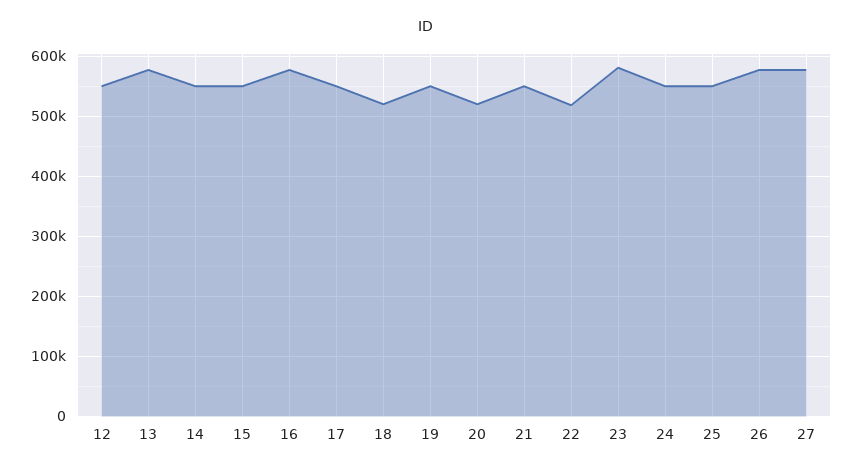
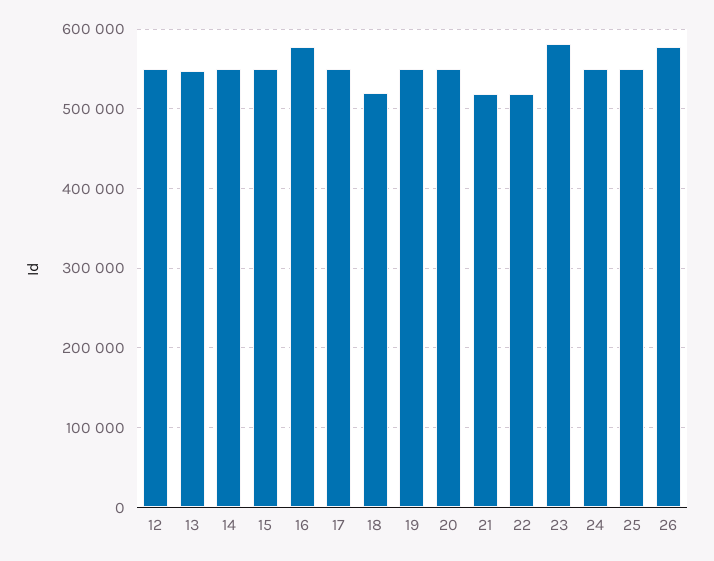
13: 580000 -> 550000
20: 520000 -> 550000
21: 550000 -> 520000
27: 580000 -> none

